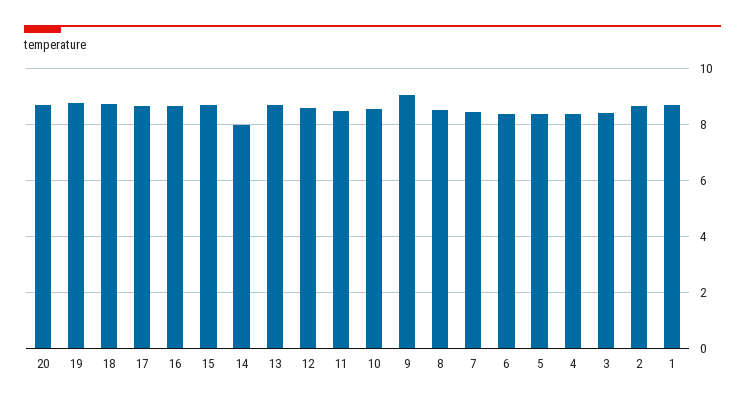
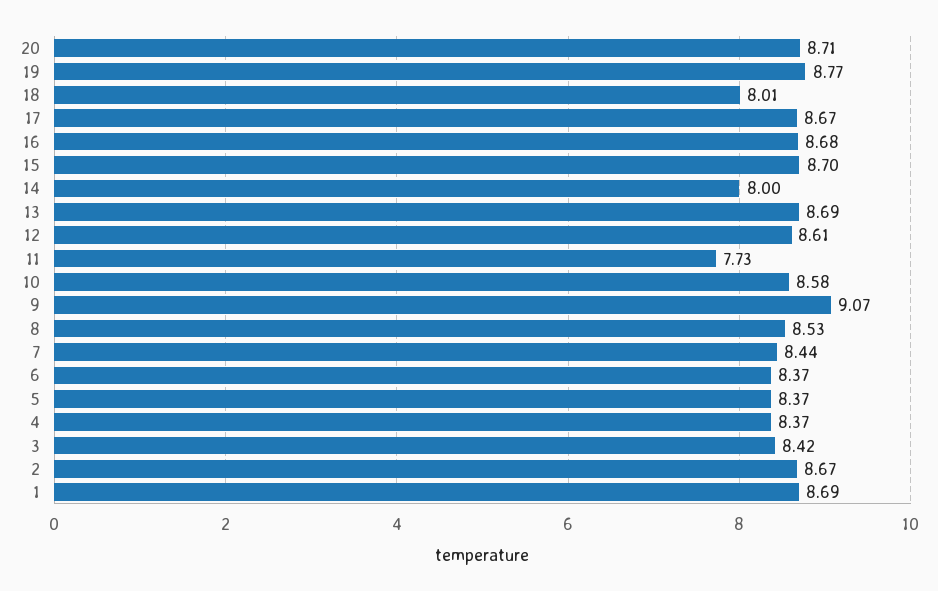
18: 8.75 -> 8.01
11: 8.5 -> 7.73

